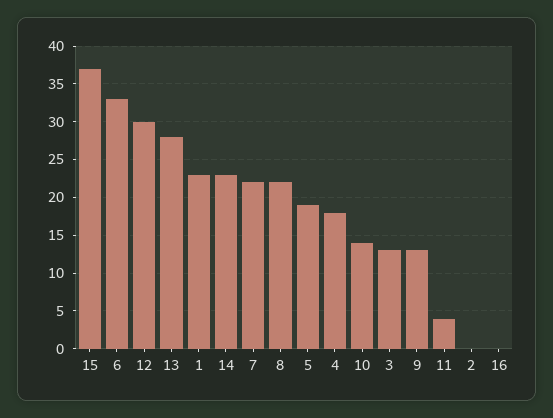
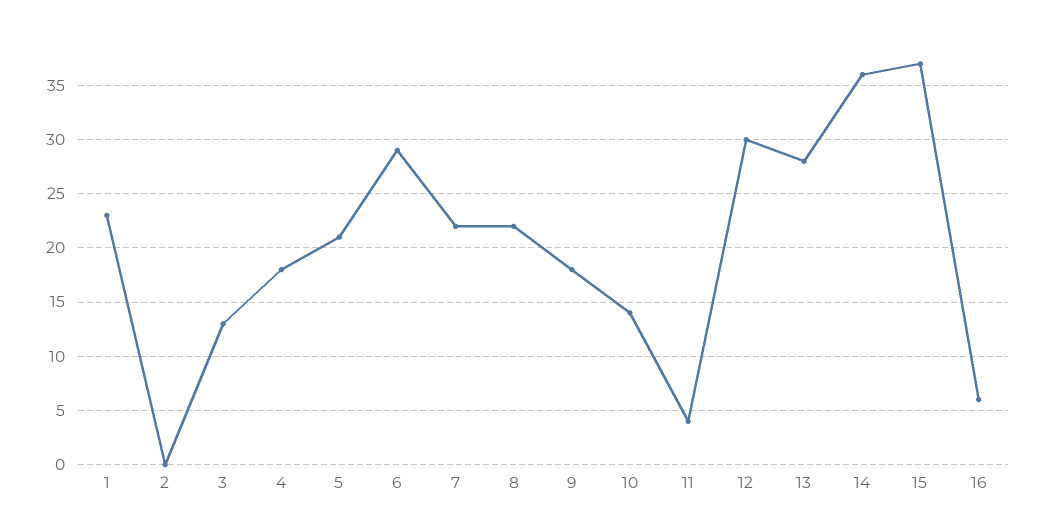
6: 33 -> 29
14: 23 -> 36
5: 19 -> 21
9: 13 -> 18
16: 0 -> 6

